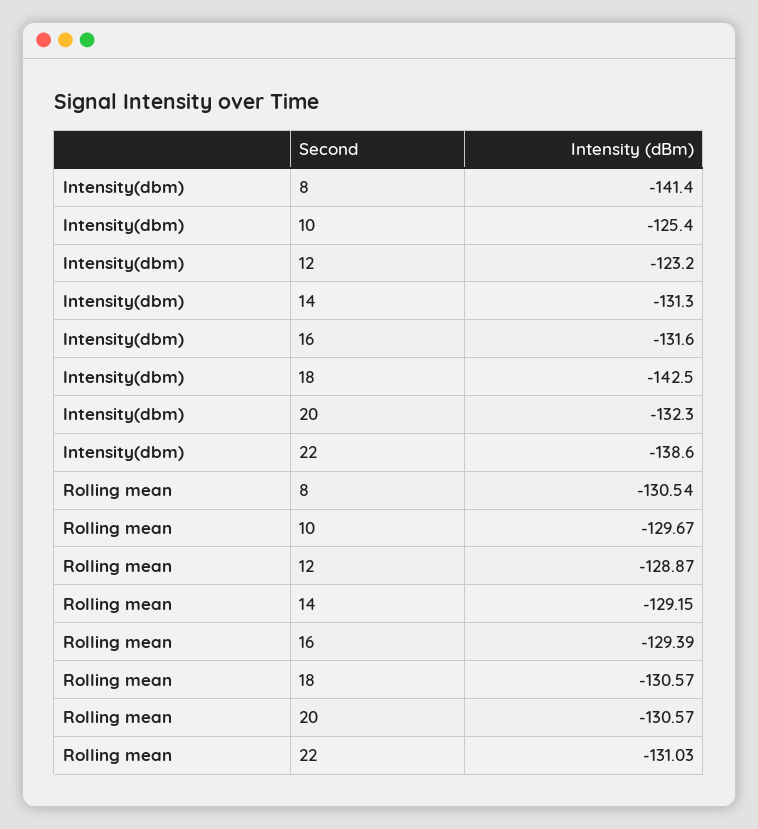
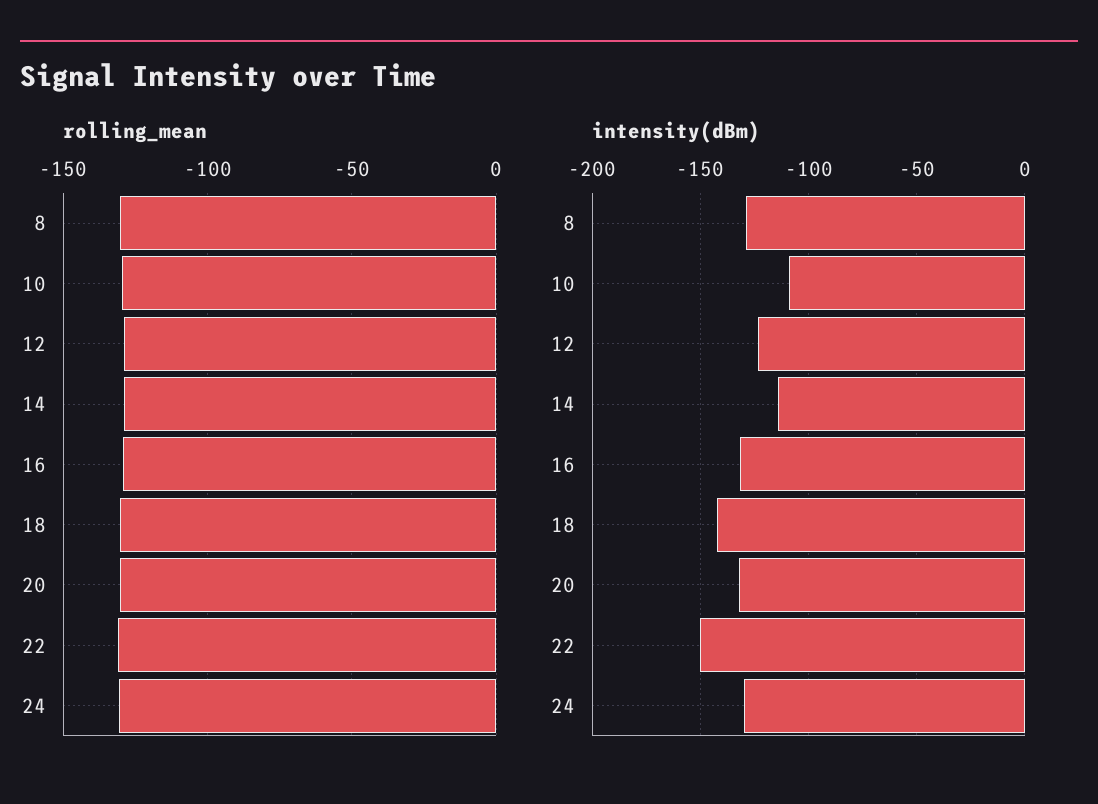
Intensity(dbm), 8: -141.4 -> -130
Intensity(dbm), 10: -125.4 -> -110
Intensity(dbm), 14: -131.3 -> -115
Intensity(dbm), 22: -138.6 -> -150
Rolling mean, 24: none -> -130
Intensity(dbm), 24: none -> -130

